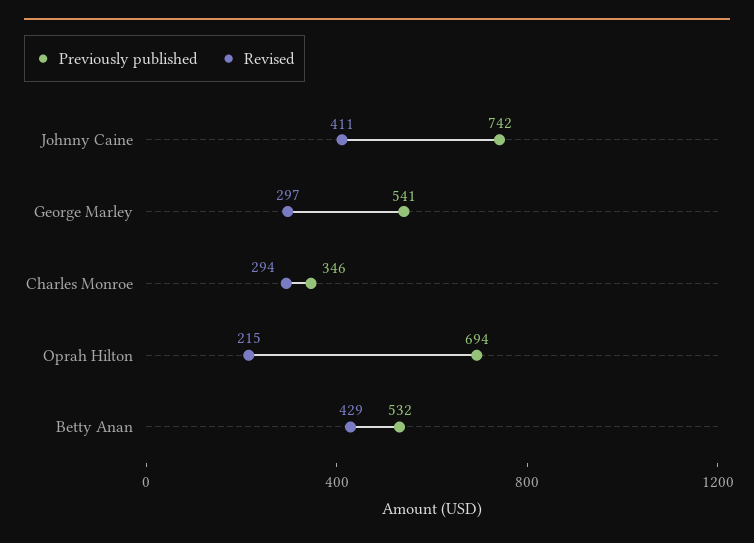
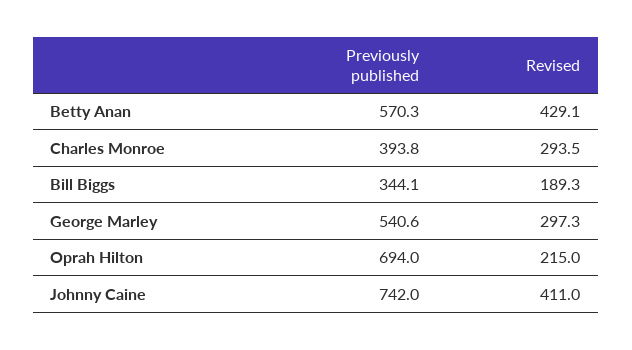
Previously published, Charles Monroe: 346 -> 393.8
Previously published, Betty Anan: 532 -> 570.3
Previously published, Bill Biggs: none -> 344.1
Revised, Bill Biggs: none -> 189.3

